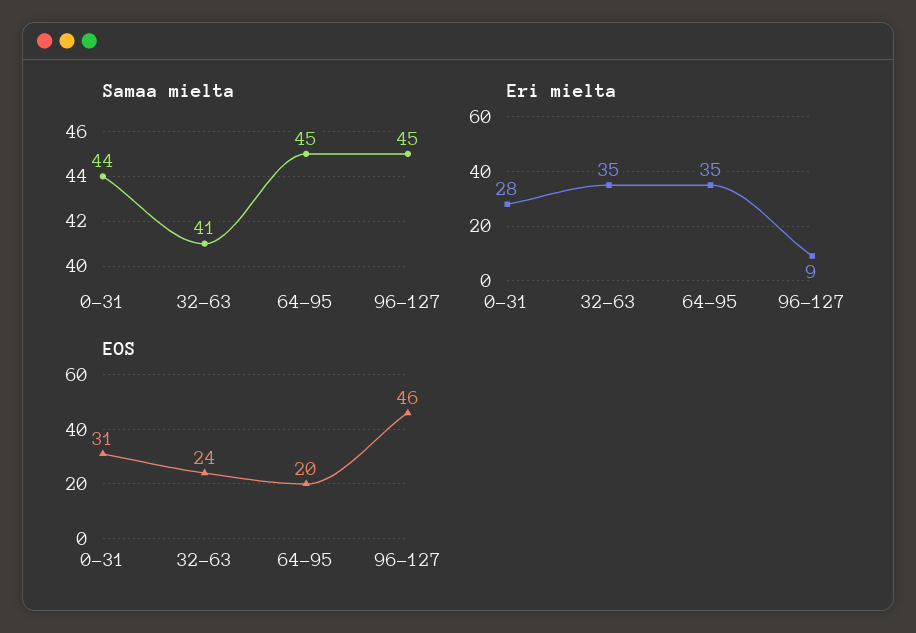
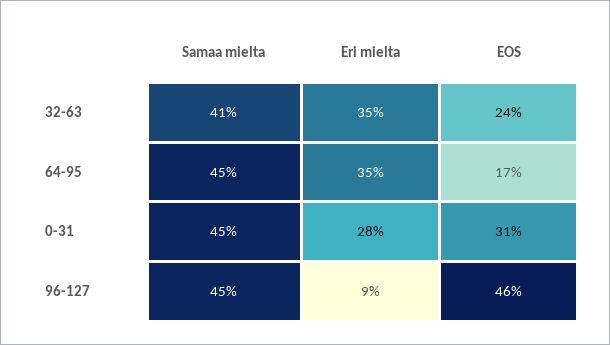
Samaa mielta, 0-31: 44 -> 45
EOS, 64-95: 20 -> 17

